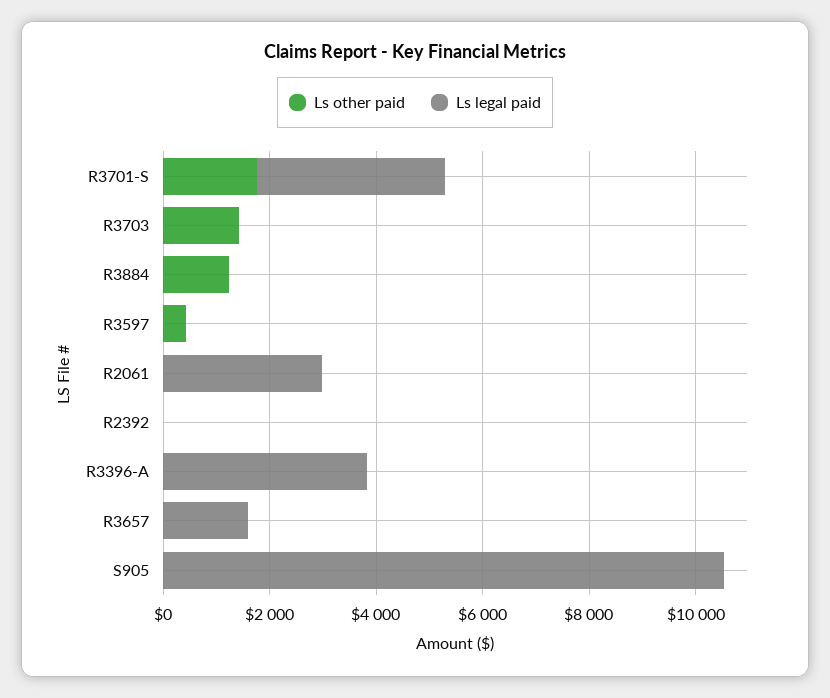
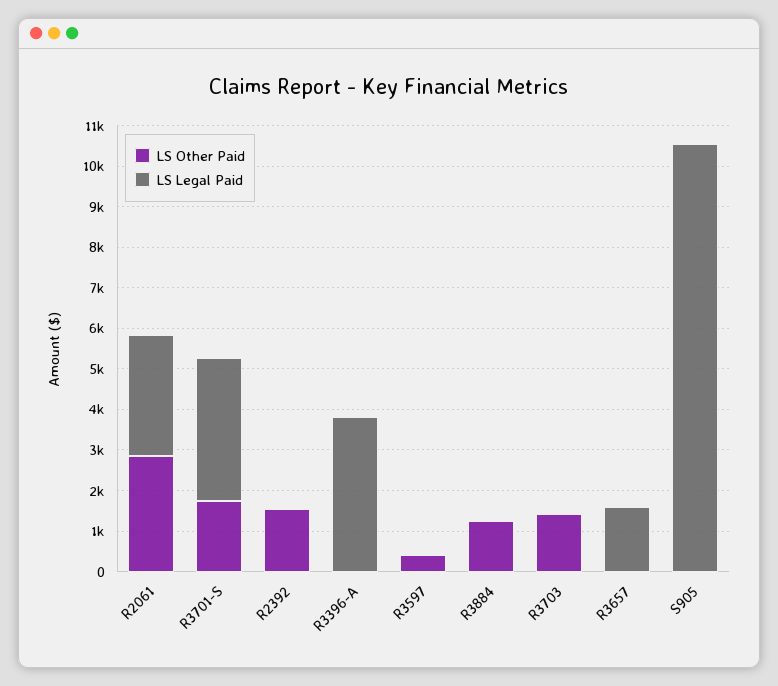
Ls other paid, R2061: 0 -> 2800
Ls other paid, R2392: 0 -> 1600

